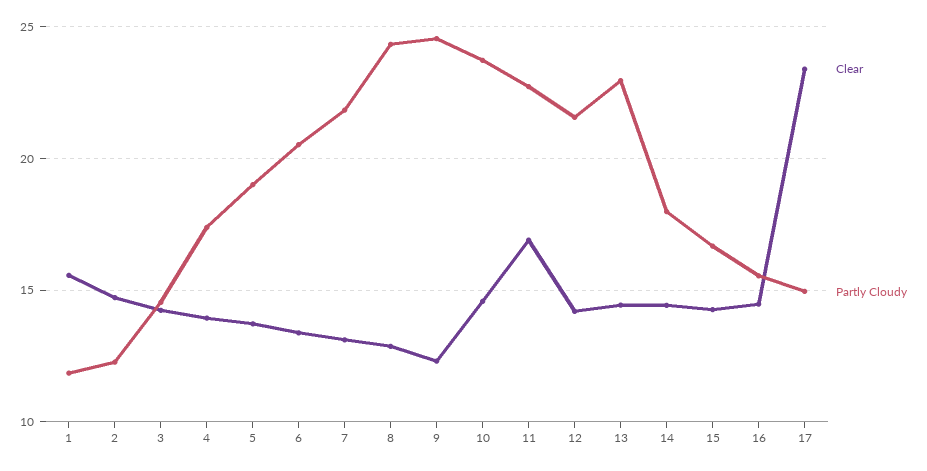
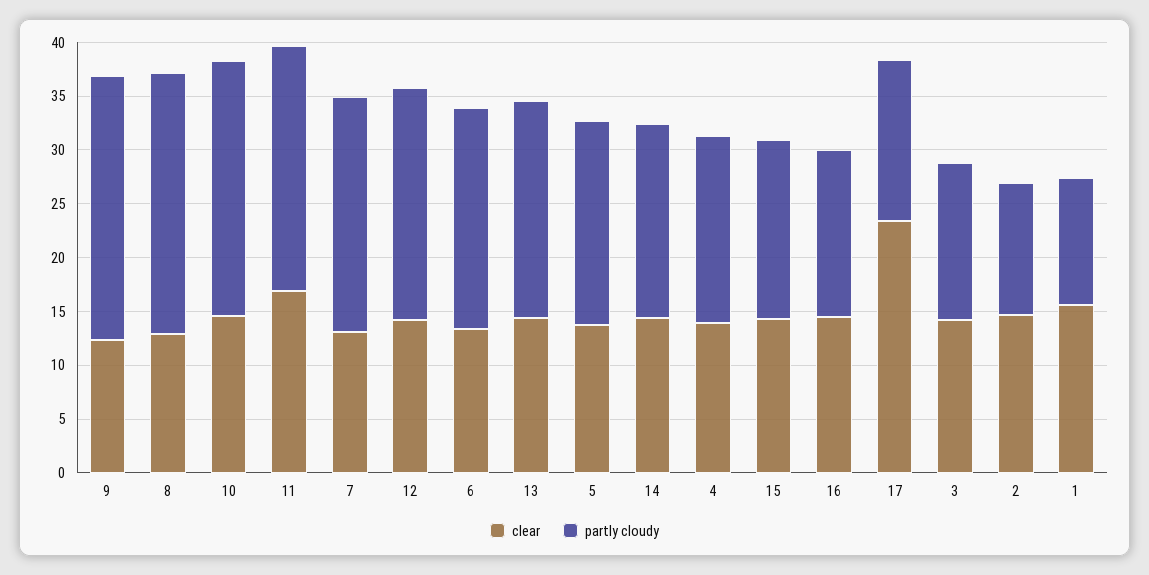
Partly Cloudy, 13: 23 -> 20

